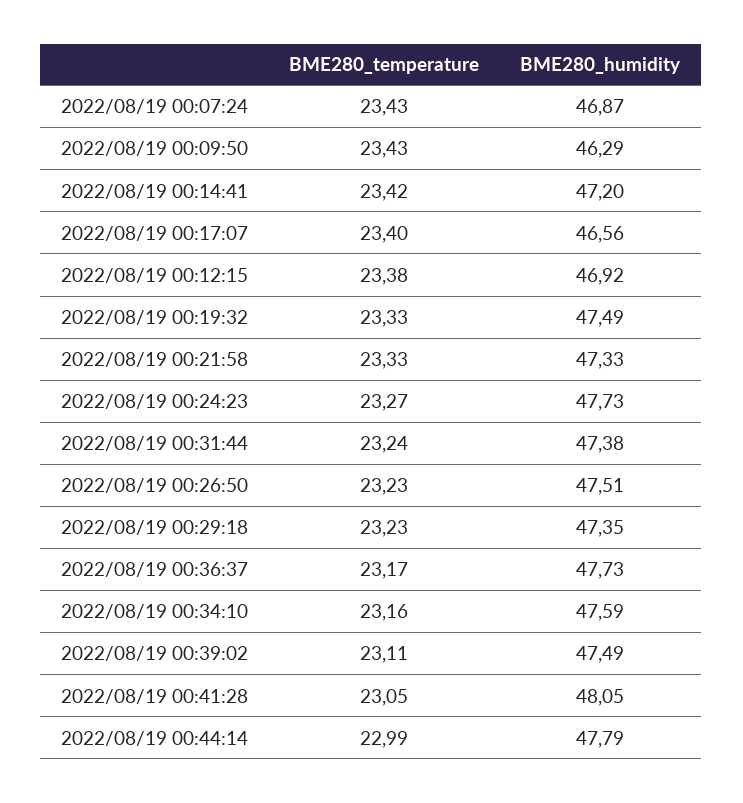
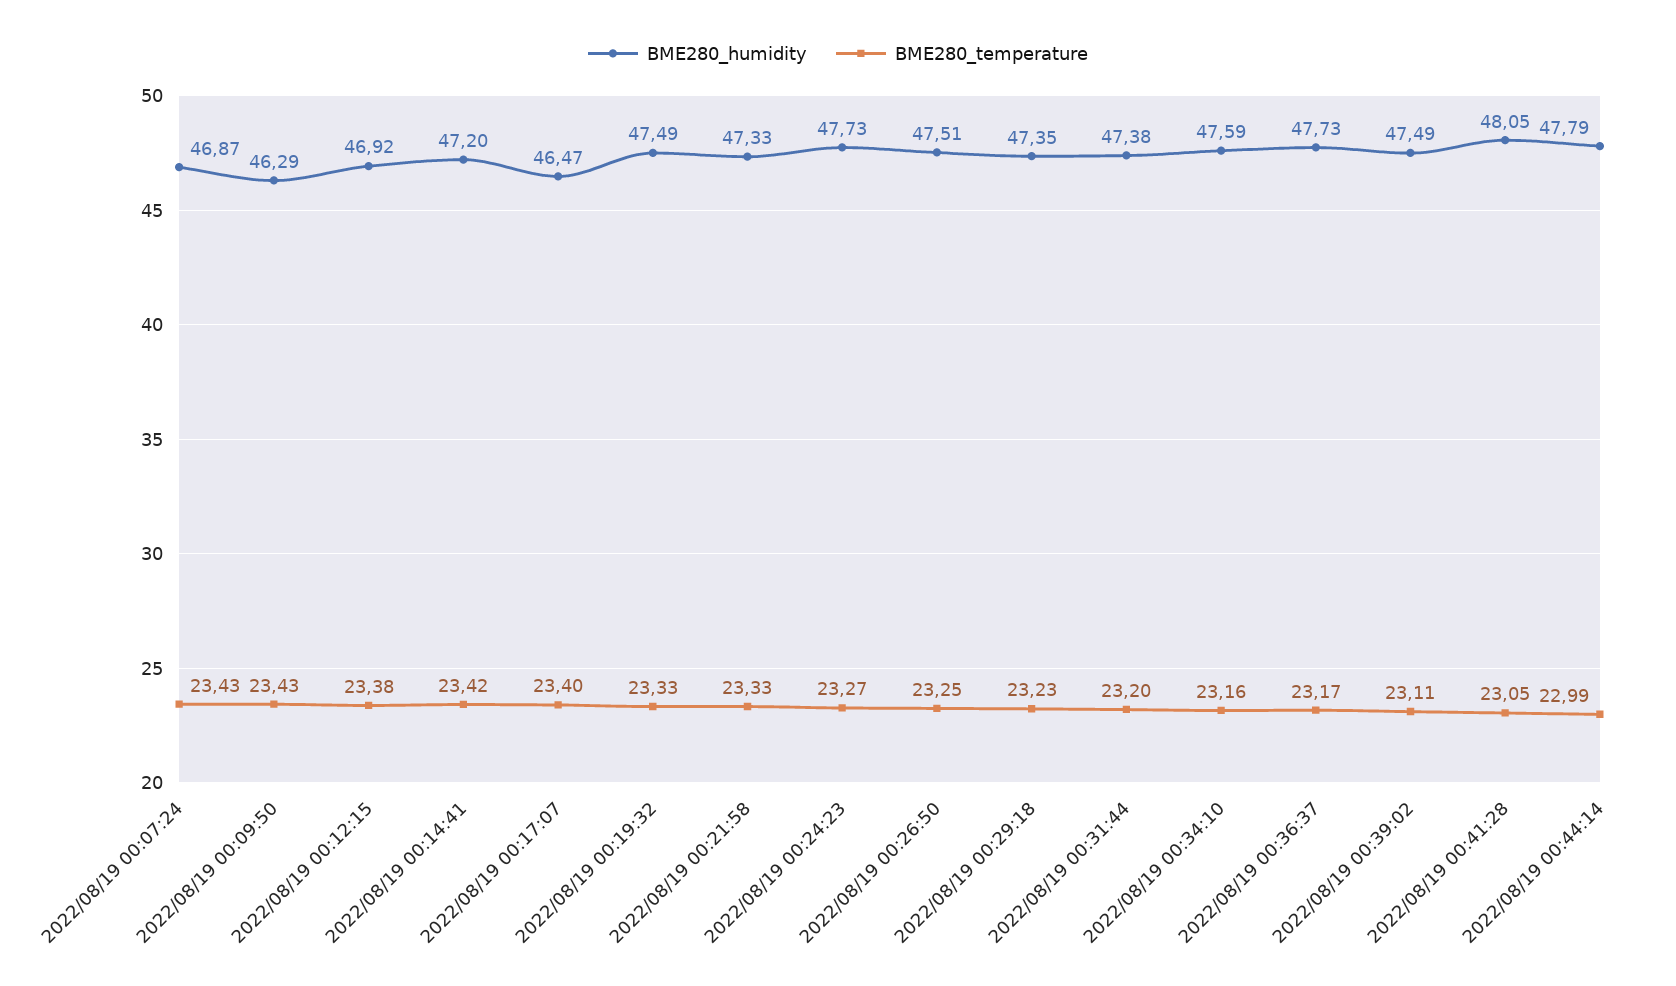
BME280_humidity, 2022/08/19 00:17:07: 46.56 -> 46.47
BME280_temperature, 2022/08/19 00:31:44: 23.24 -> 23.2
BME280_temperature, 2022/08/19 00:26:50: 23.23 -> 23.25

